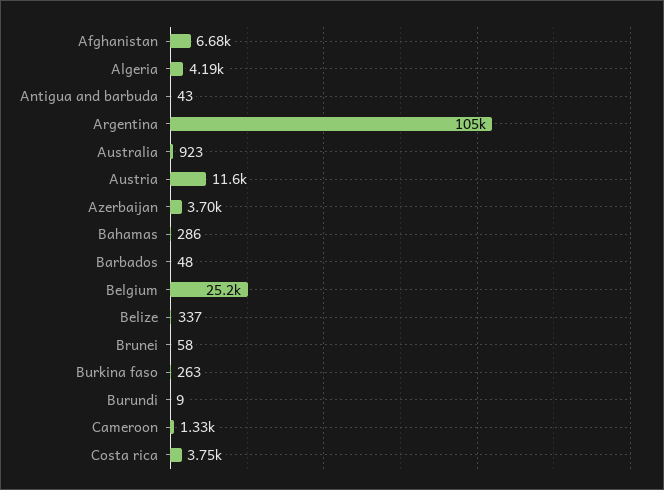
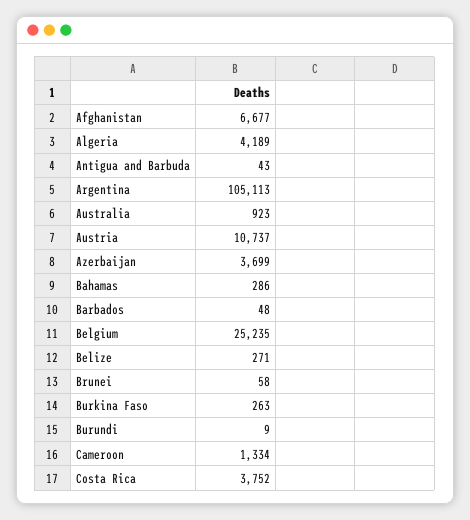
Austria: 11600 -> 10737
Belize: 337 -> 271

